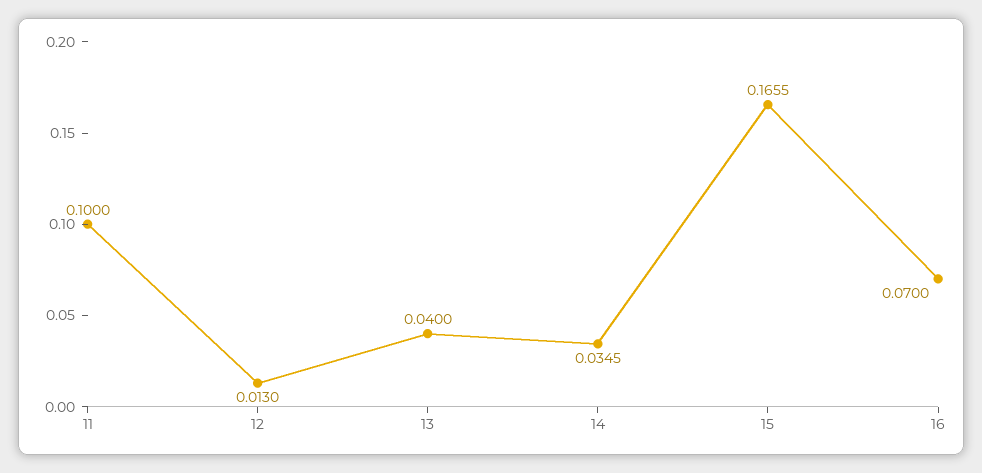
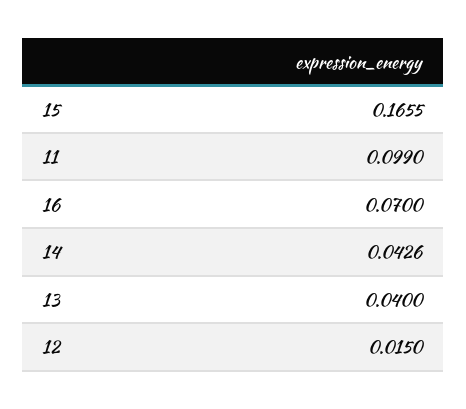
11: 0.1 -> 0.099
12: 0.013 -> 0.015
14: 0.0345 -> 0.0426

